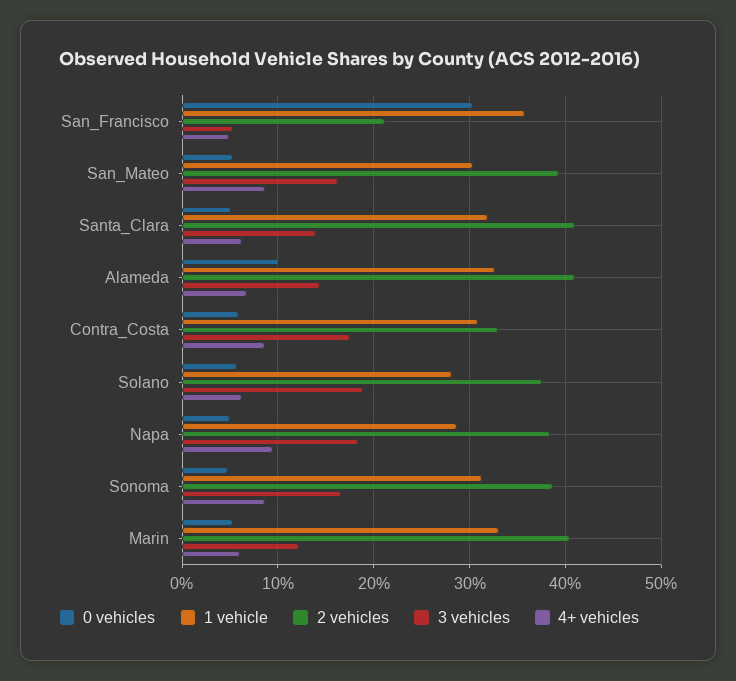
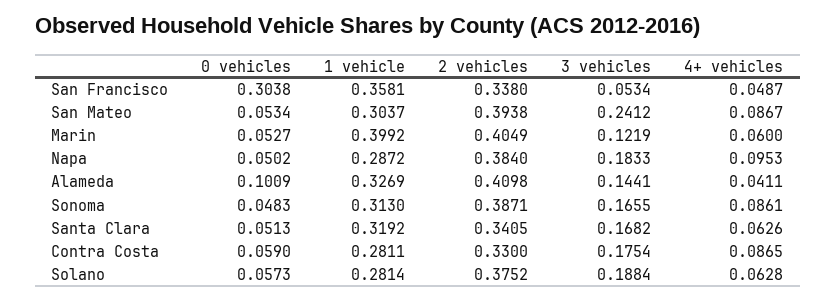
2 vehicles, San_Francisco: 0.21 -> 0.338
3 vehicles, San_Mateo: 0.16 -> 0.2412
2 vehicles, Santa_Clara: 0.41 -> 0.3405
3 vehicles, Santa_Clara: 0.14 -> 0.1682
4+ vehicles, Alameda: 0.07 -> 0.0411
1 vehicle, Contra_Costa: 0.31 -> 0.2811
1 vehicle, Marin: 0.33 -> 0.3992

